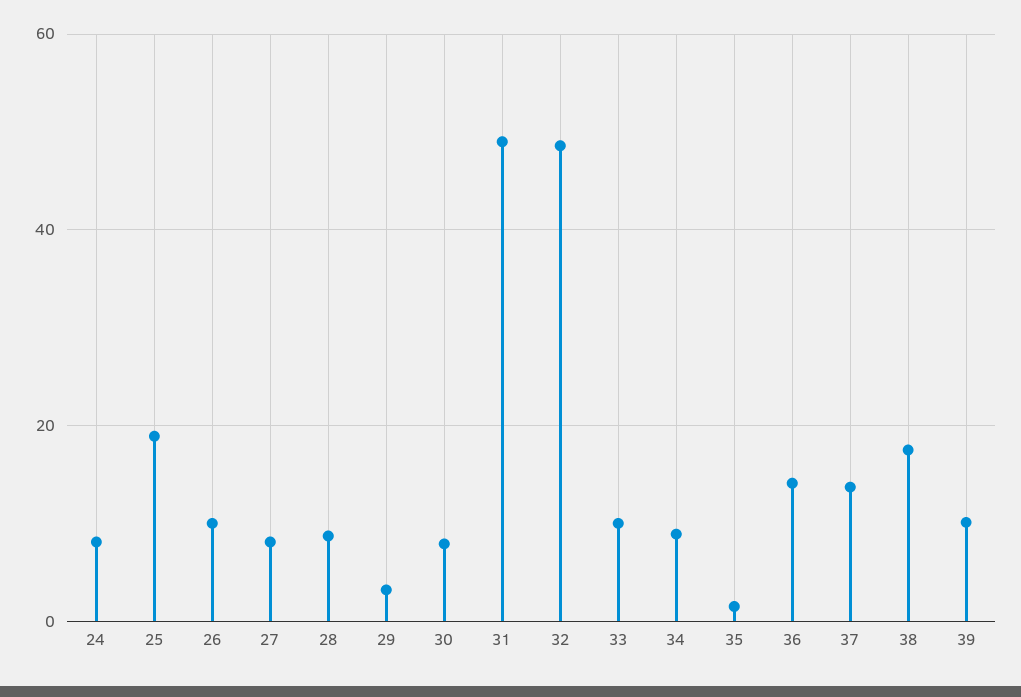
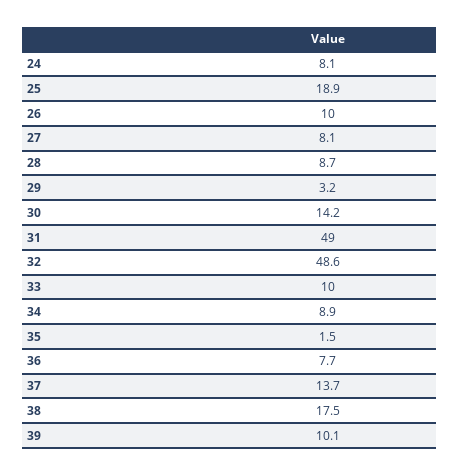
30: 8 -> 14.2
36: 14 -> 7.7

